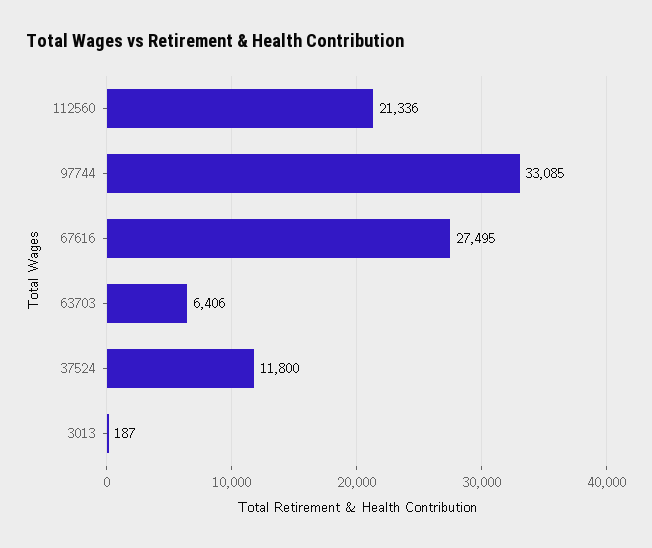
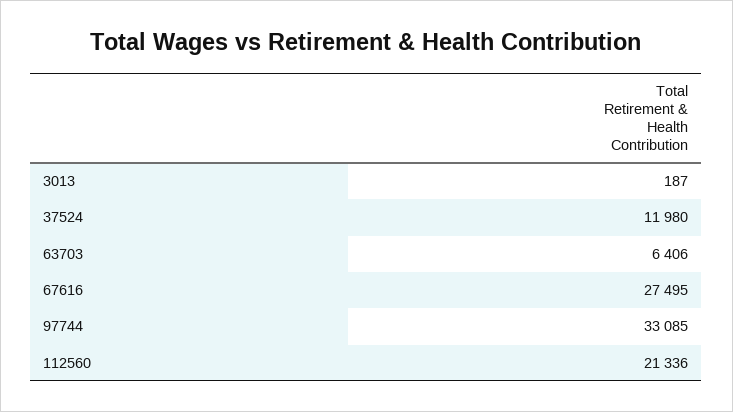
37524: 11800 -> 11980

